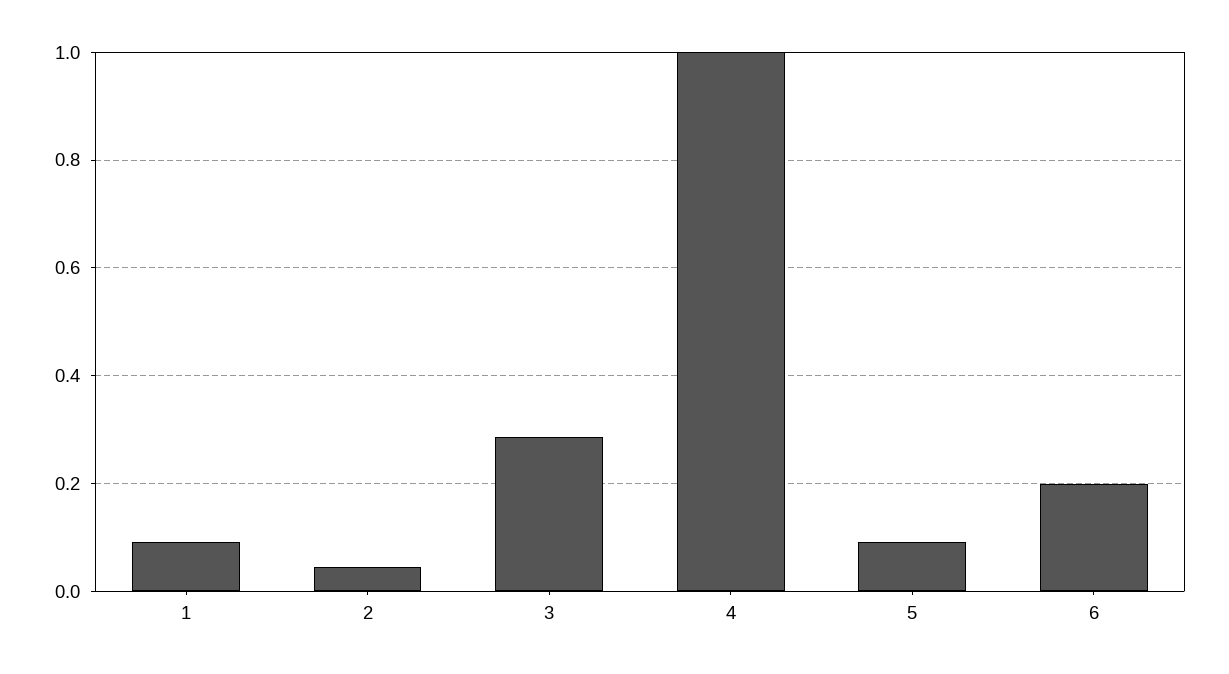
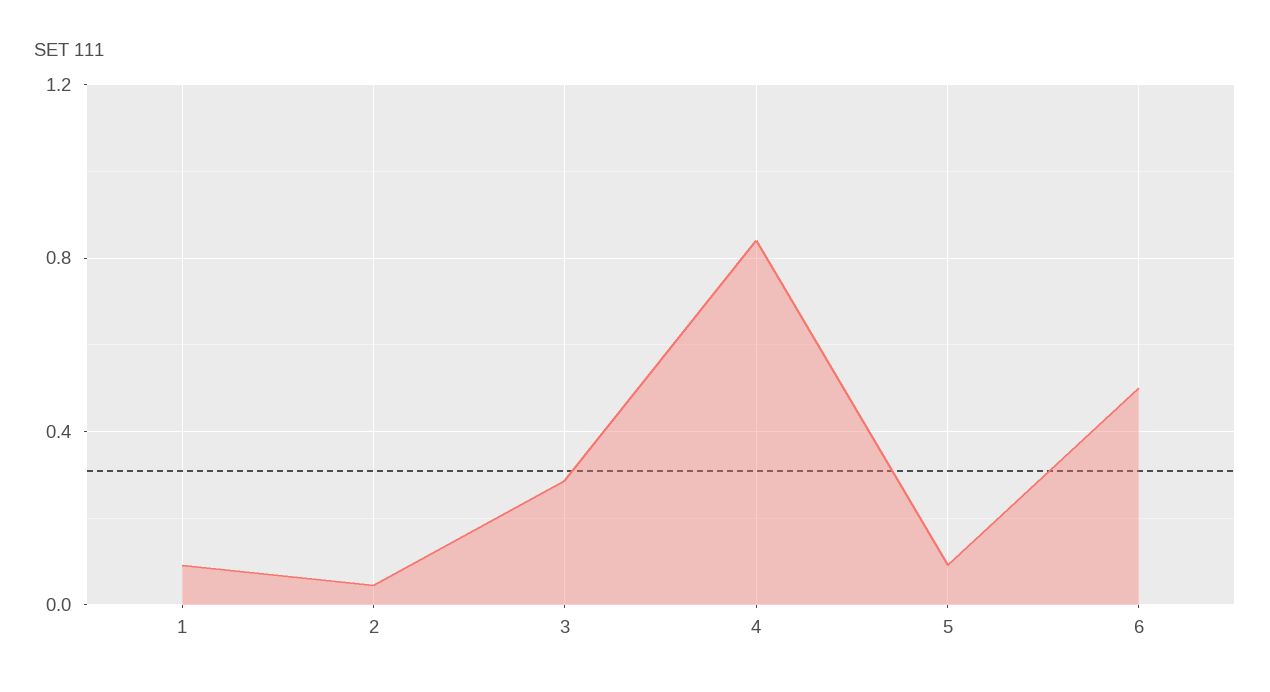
4: 1 -> 0.85
6: 0.2 -> 0.5

